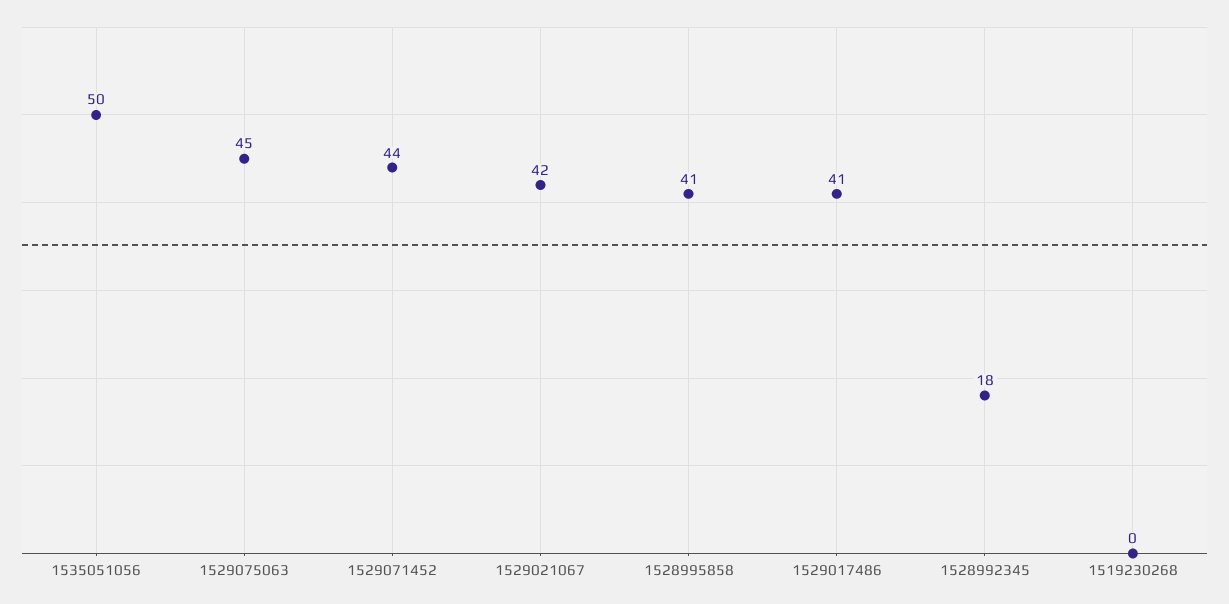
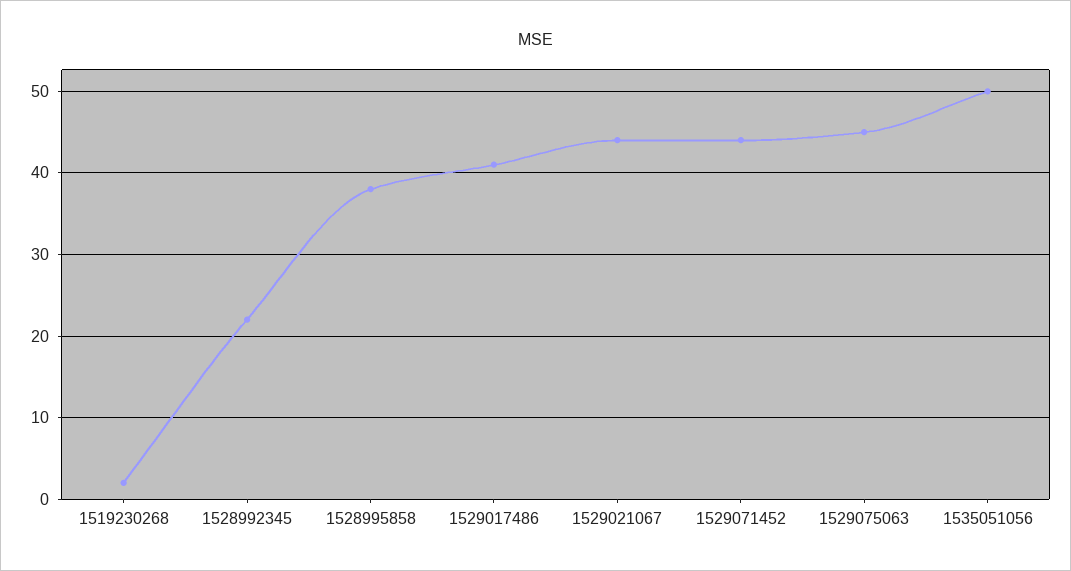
1529021067: 42 -> 44
1528995858: 41 -> 38
1528992345: 18 -> 22
1519230268: 0 -> 2

